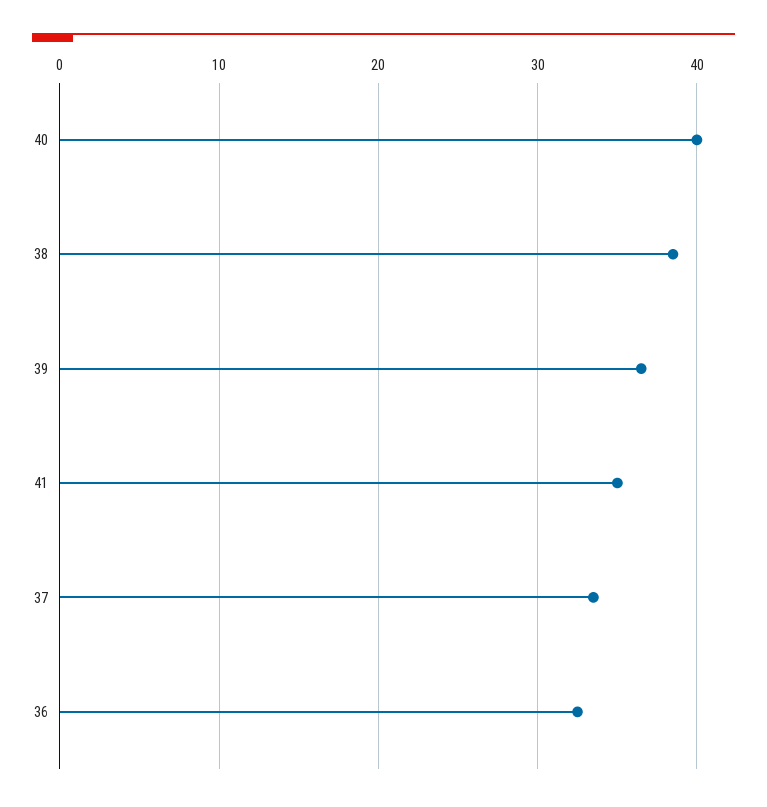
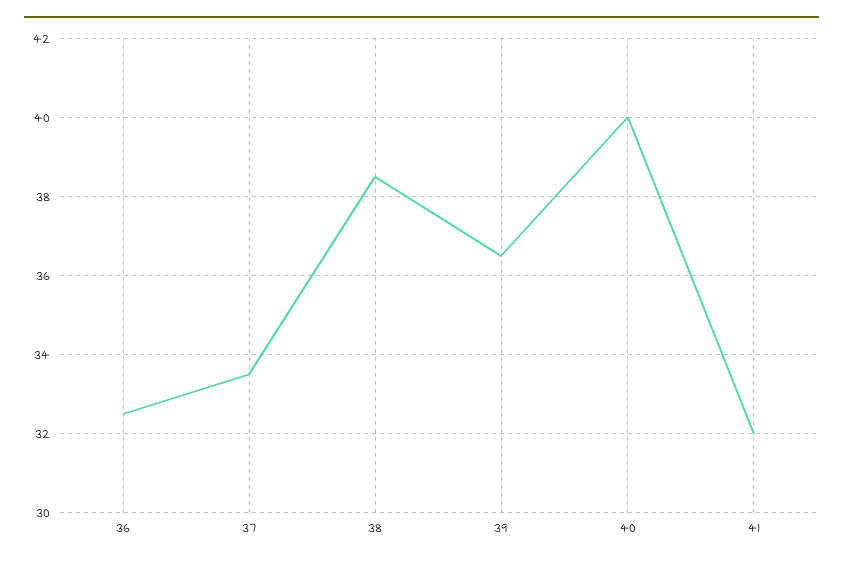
41: 35 -> 32

